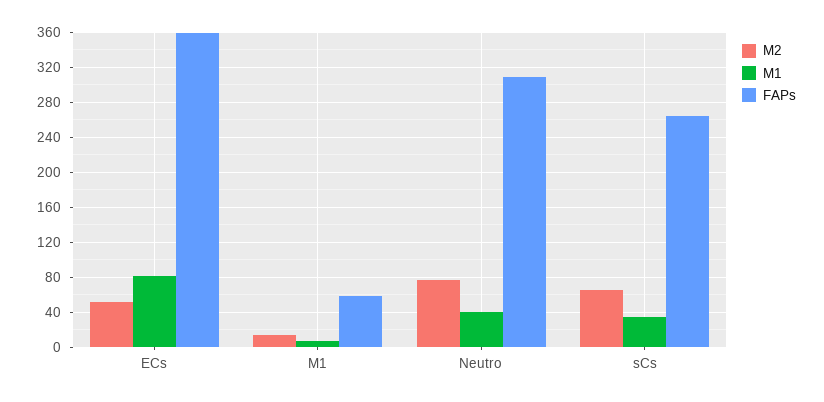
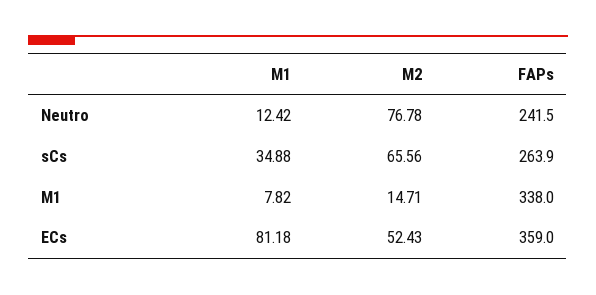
FAPs, M1: 60 -> 338
M1, Neutro: 40 -> 12.42
FAPs, Neutro: 310 -> 241.5

